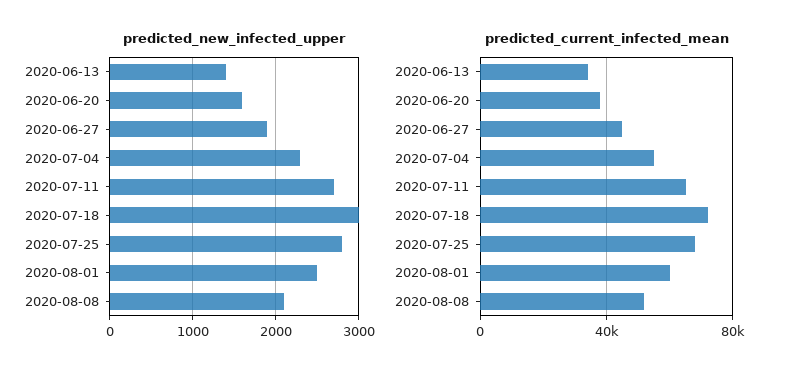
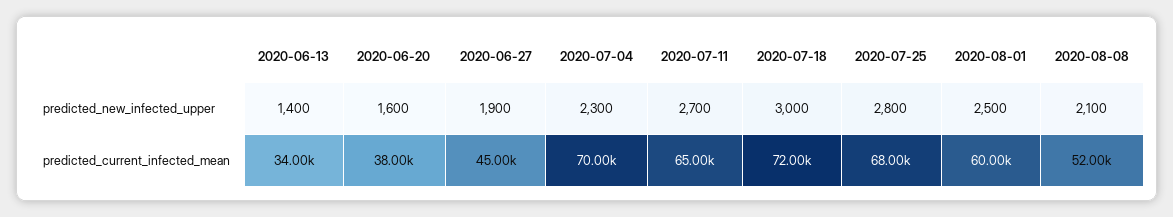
predicted_current_infected_mean, 2020-07-04: 55000 -> 70000

